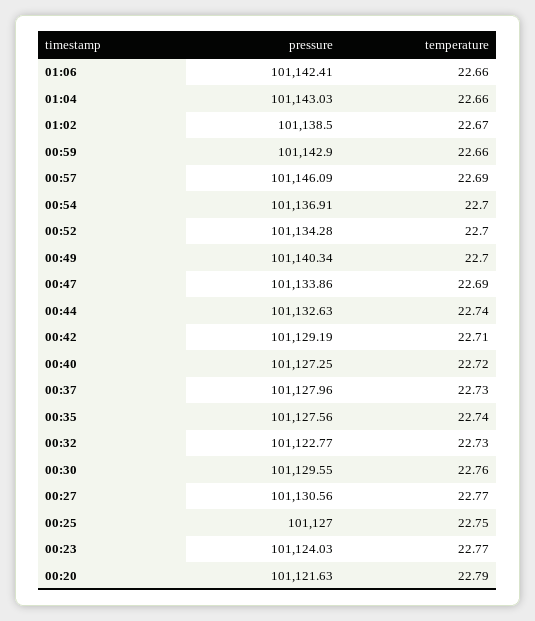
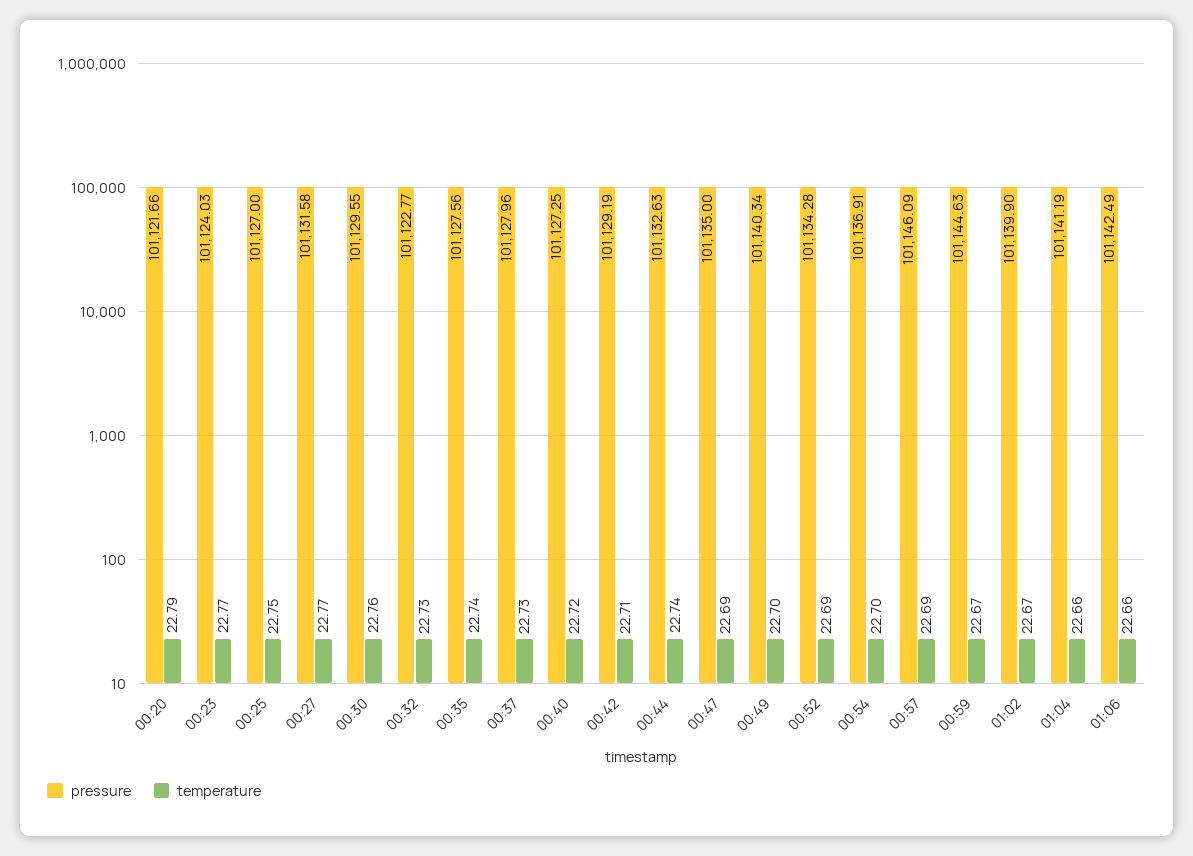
pressure, 01:06: 101142.41 -> 101142.49
pressure, 01:04: 101143.03 -> 101141.19
pressure, 01:02: 101138.5 -> 101139.9
pressure, 00:59: 101142.9 -> 101144.63
temperature, 00:59: 22.66 -> 22.67
temperature, 00:52: 22.7 -> 22.69
pressure, 00:47: 101133.86 -> 101135
pressure, 00:27: 101130.56 -> 101131.58
pressure, 00:20: 101121.63 -> 101121.66

